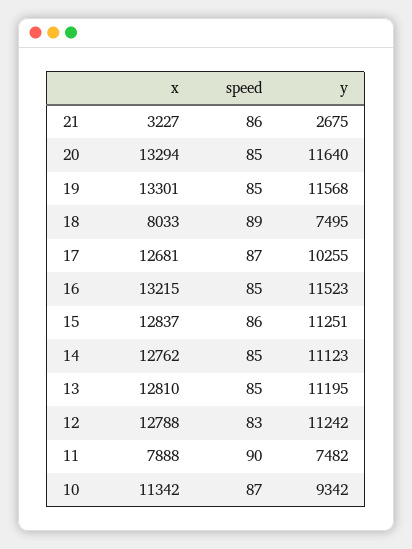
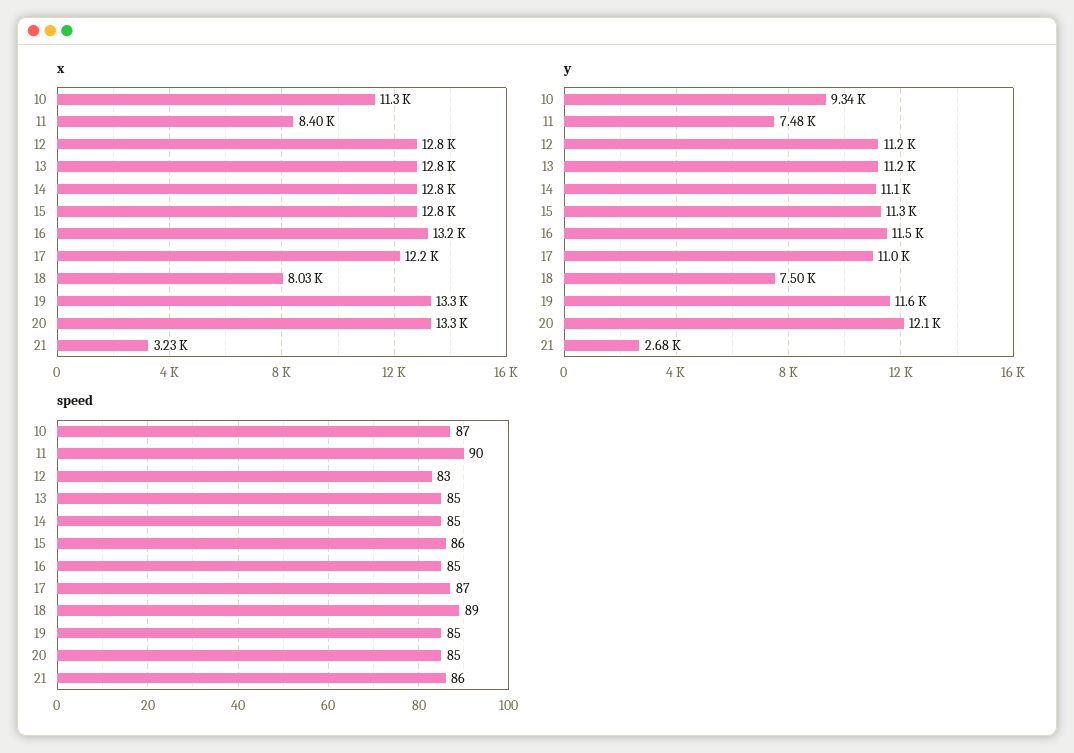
y, 20: 11640 -> 12100
x, 17: 12681 -> 12200
y, 17: 10255 -> 11000
x, 11: 7888 -> 8400

